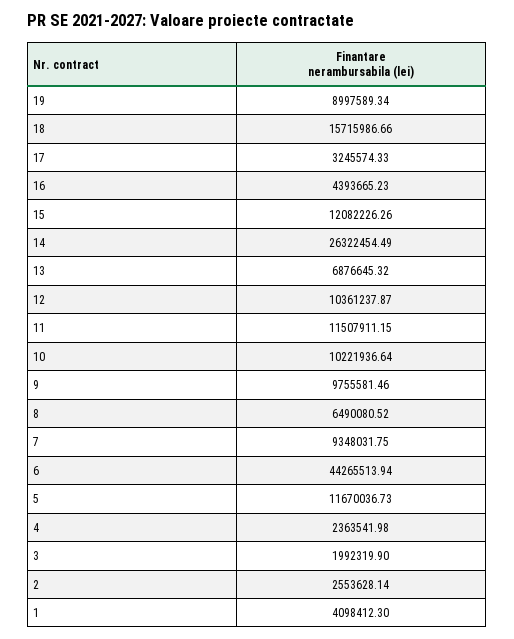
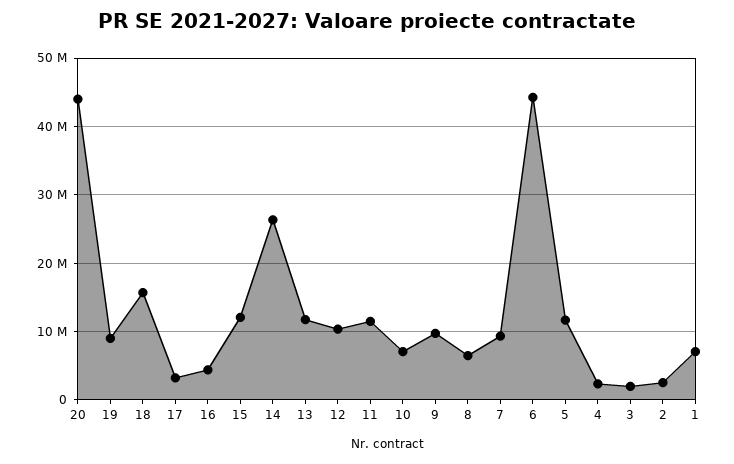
13: 6876645.32 -> 12000000
10: 10221936.64 -> 7000000
1: 4098412.3 -> 7000000
20: none -> 44000000

